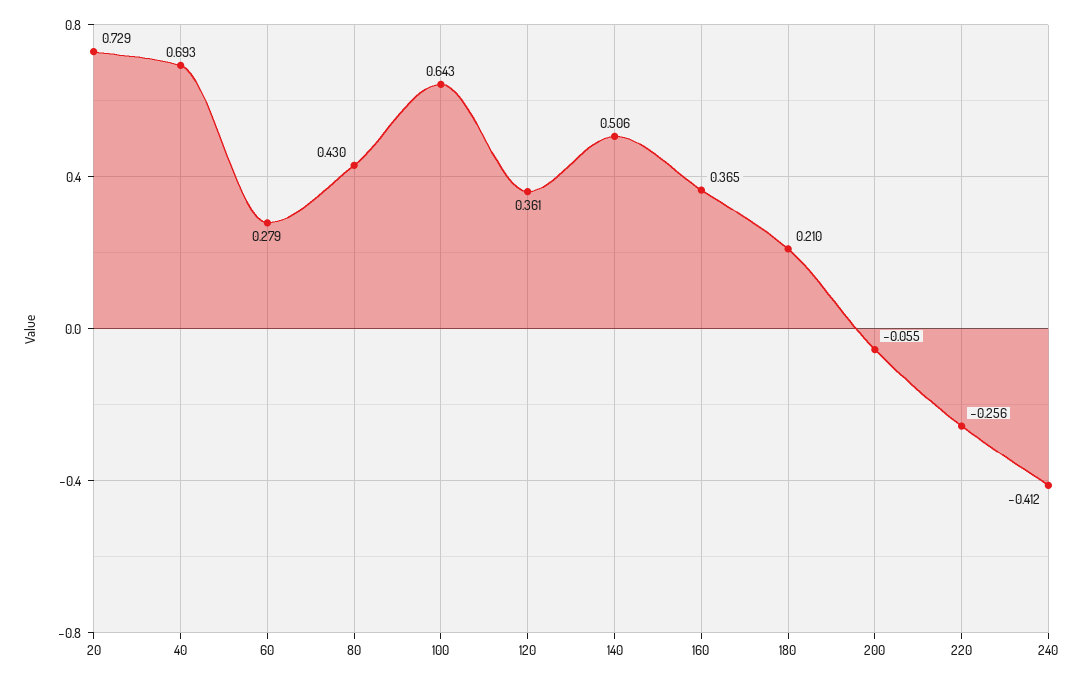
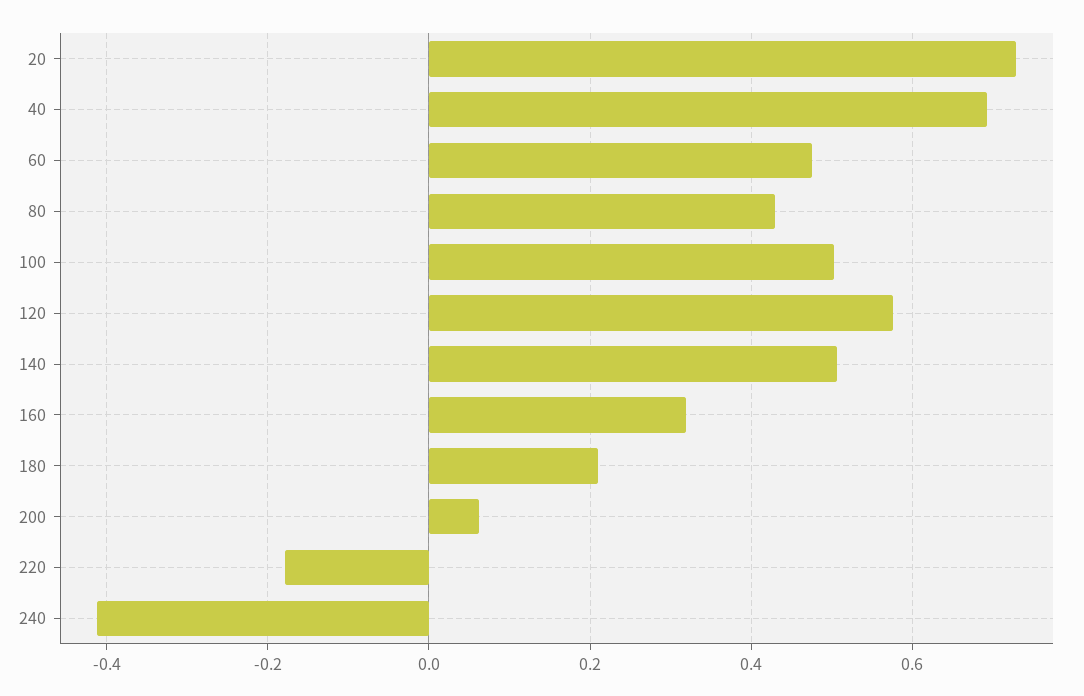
60: 0.279 -> 0.48
100: 0.643 -> 0.5
120: 0.361 -> 0.58
160: 0.365 -> 0.32
200: -0.055 -> 0.06
220: -0.256 -> -0.18

